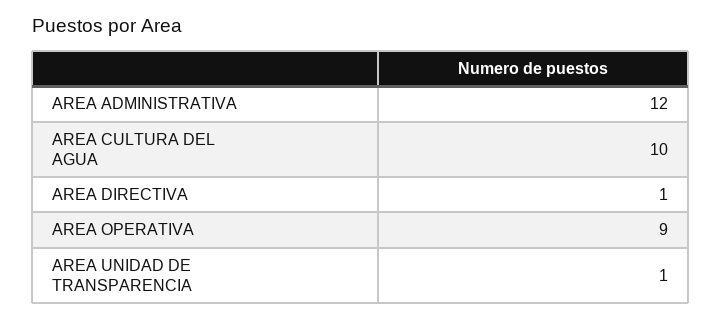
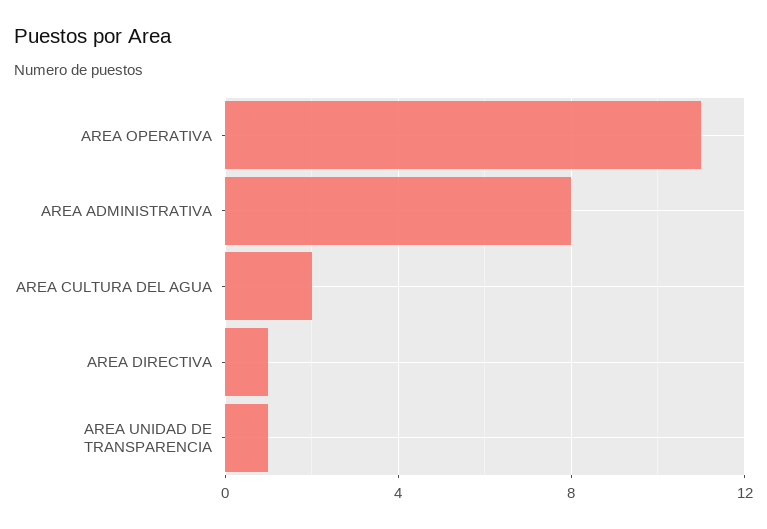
AREA ADMINISTRATIVA: 12 -> 8
AREA CULTURA DEL AGUA: 10 -> 2
AREA OPERATIVA: 9 -> 11

